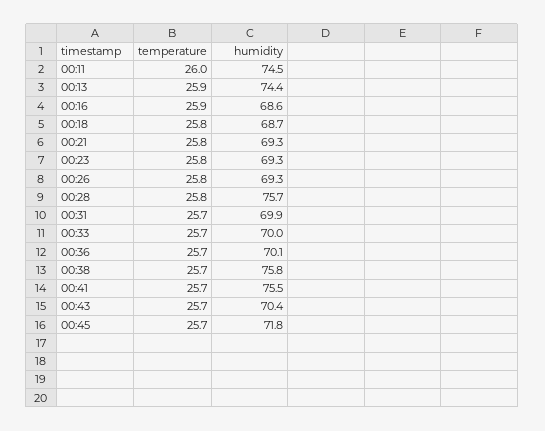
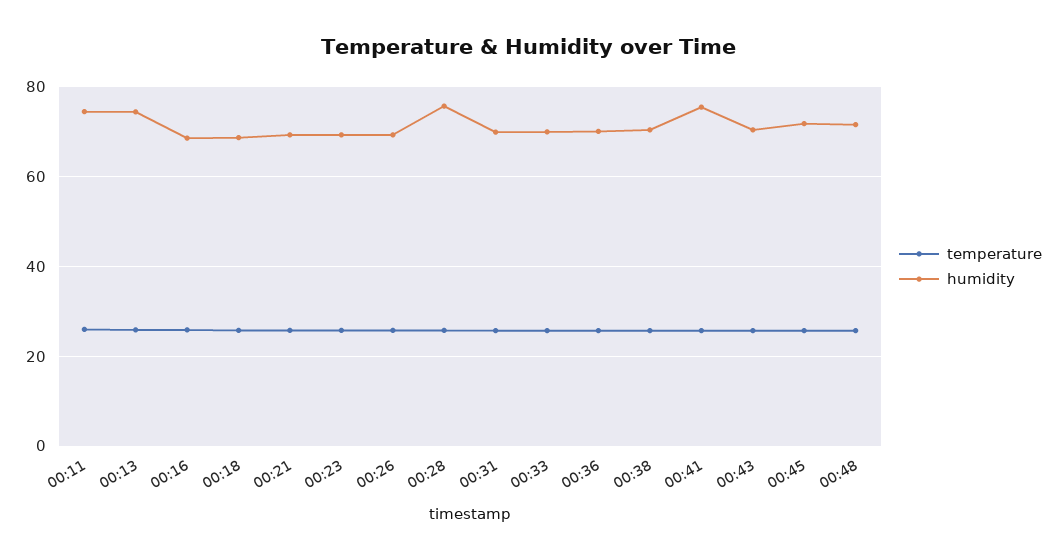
humidity, 00:38: 75.8 -> 70
temperature, 00:48: none -> 26
humidity, 00:48: none -> 72

